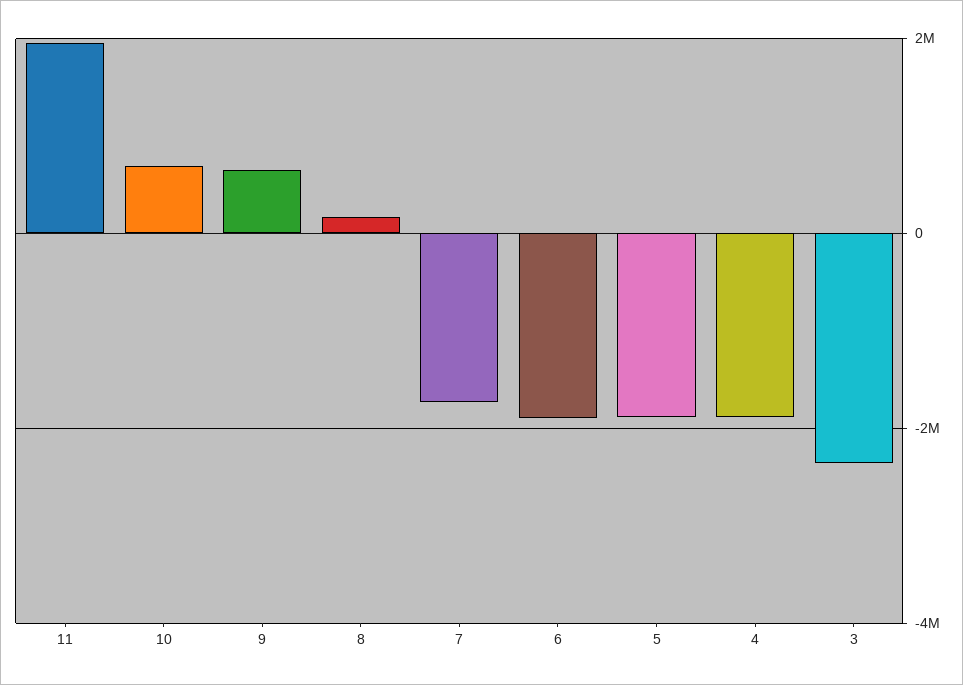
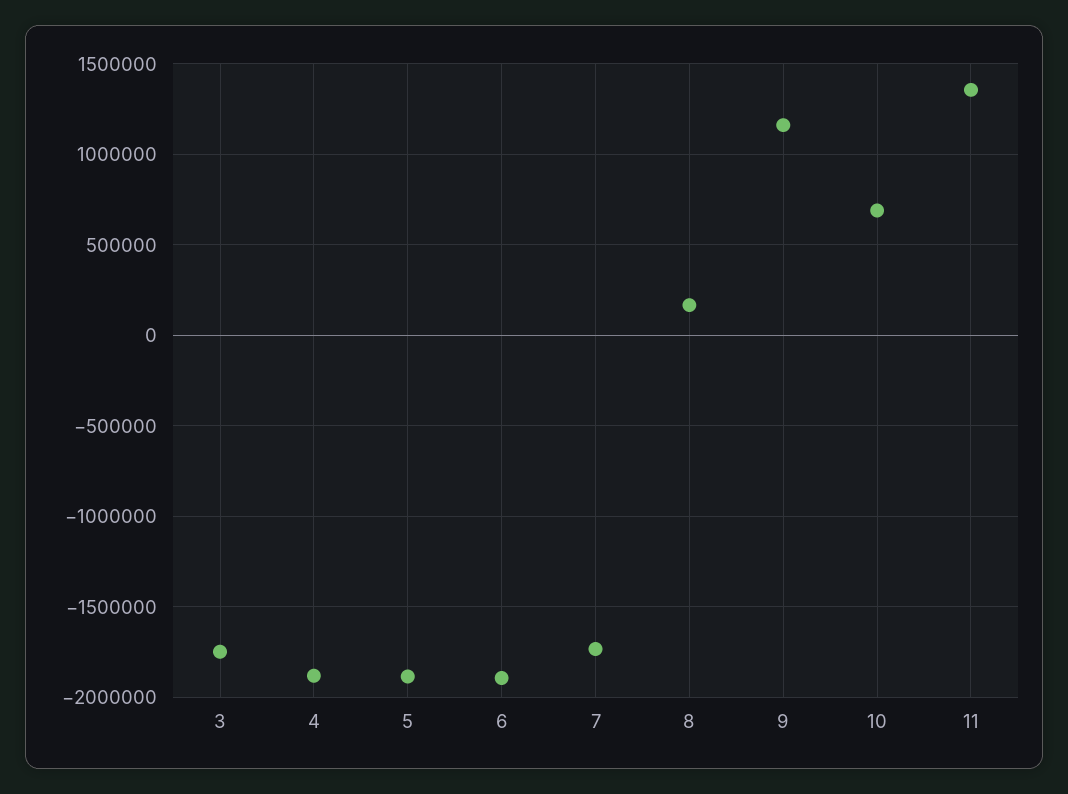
11: 2000000 -> 1350000
9: 600000 -> 1150000
3: -2400000 -> -1750000

